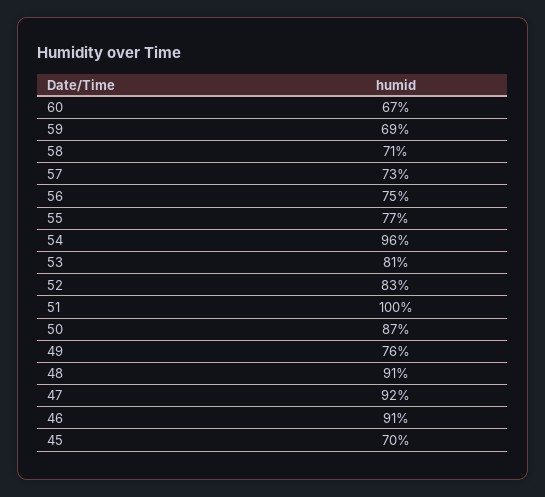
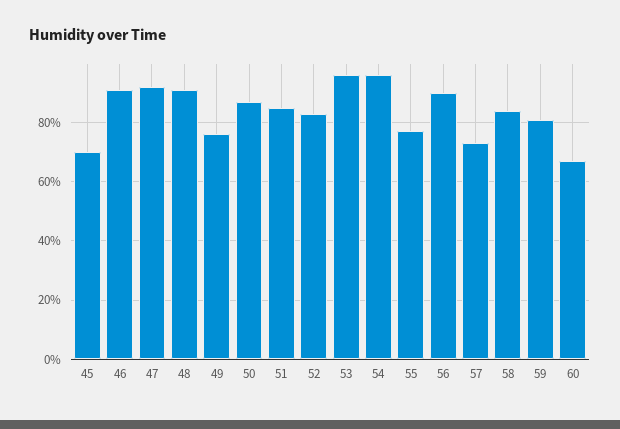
59: 69 -> 80
58: 71 -> 85
56: 75 -> 90
53: 81 -> 95
51: 100 -> 85

